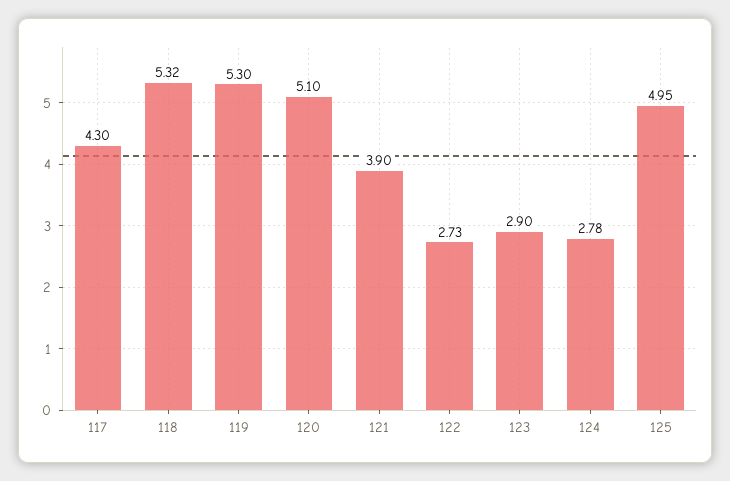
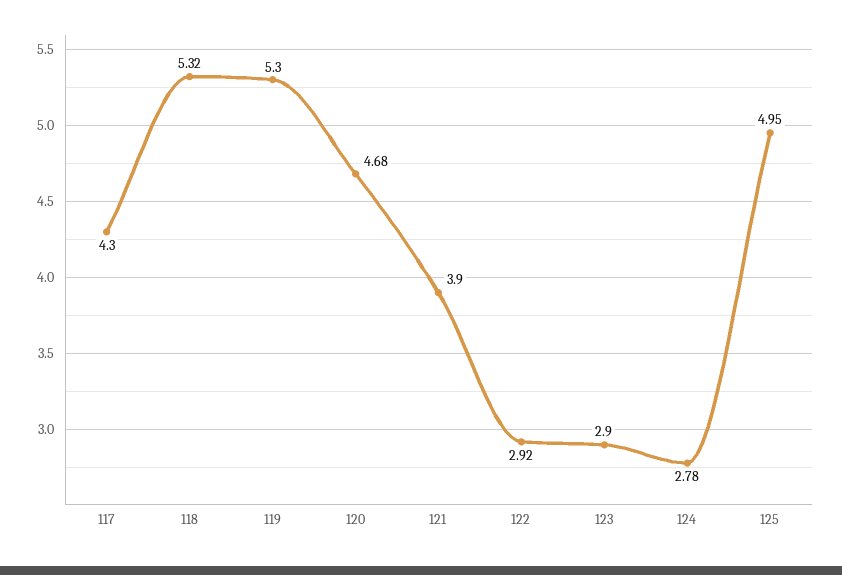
120: 5.1 -> 4.68
122: 2.73 -> 2.92

